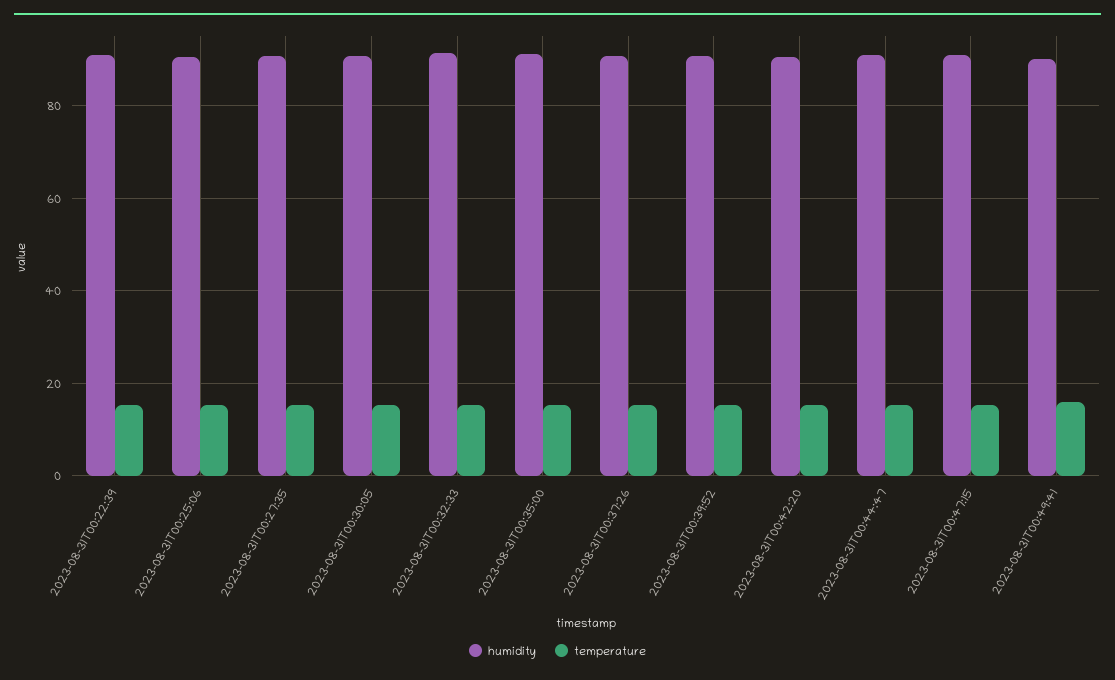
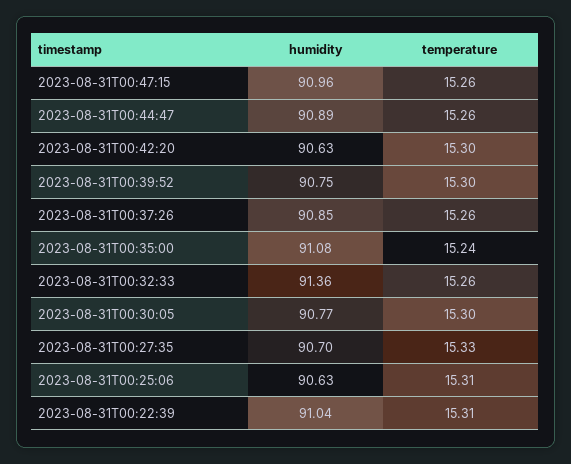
humidity, 2023-08-31T00:49:41: 90 -> none
temperature, 2023-08-31T00:49:41: 16 -> none

